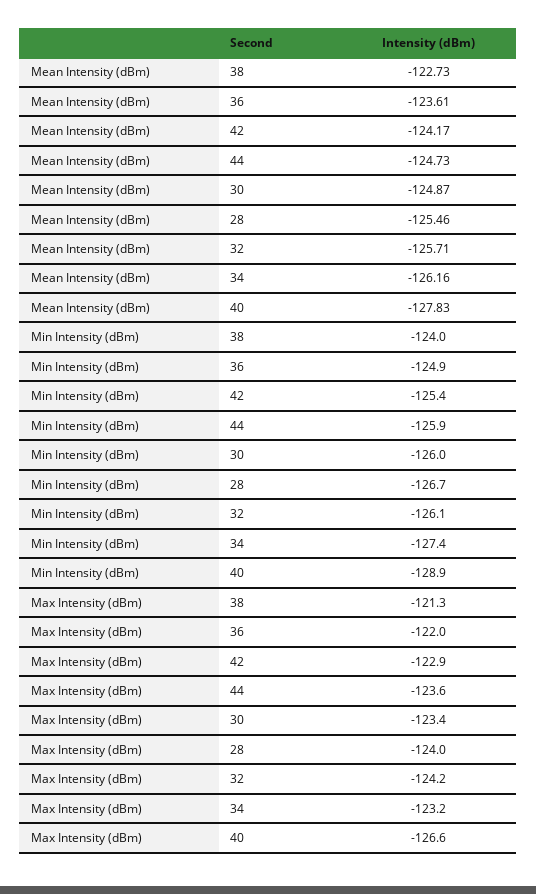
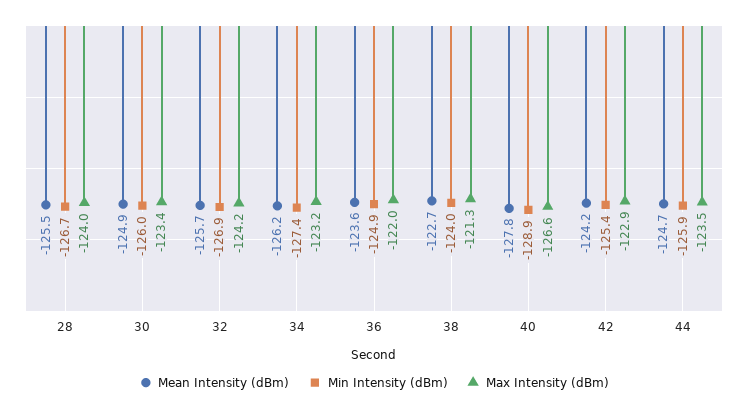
Min Intensity (dBm), 32: -126.1 -> -126.9
Max Intensity (dBm), 44: -123.6 -> -123.5

